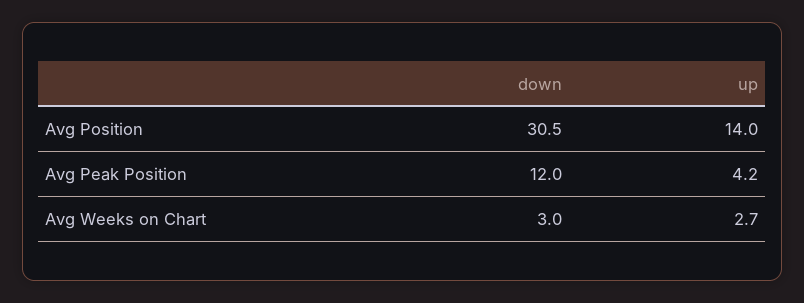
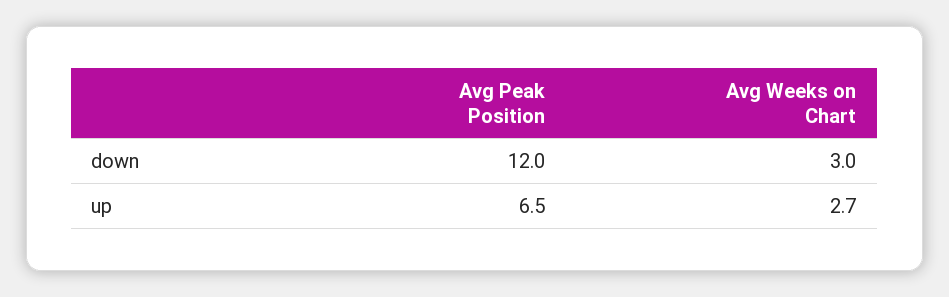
down, Avg Position: 30.5 -> none
up, Avg Position: 14 -> none
up, Avg Peak Position: 4.2 -> 6.5

